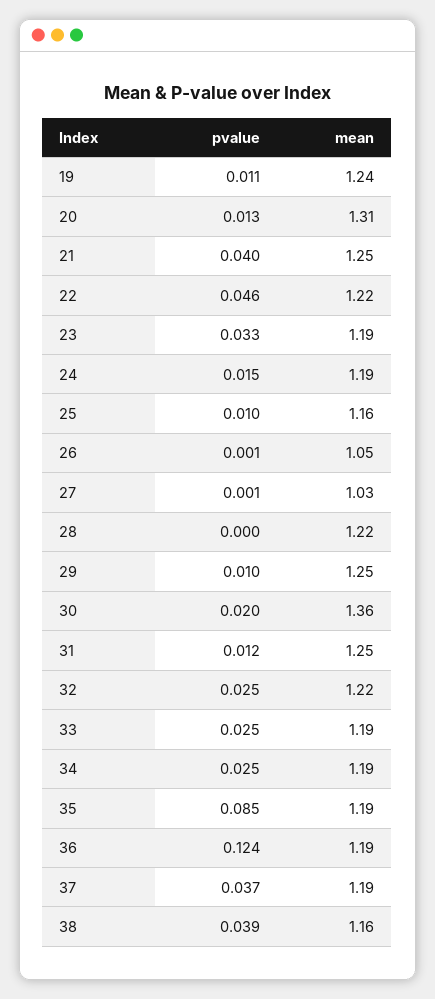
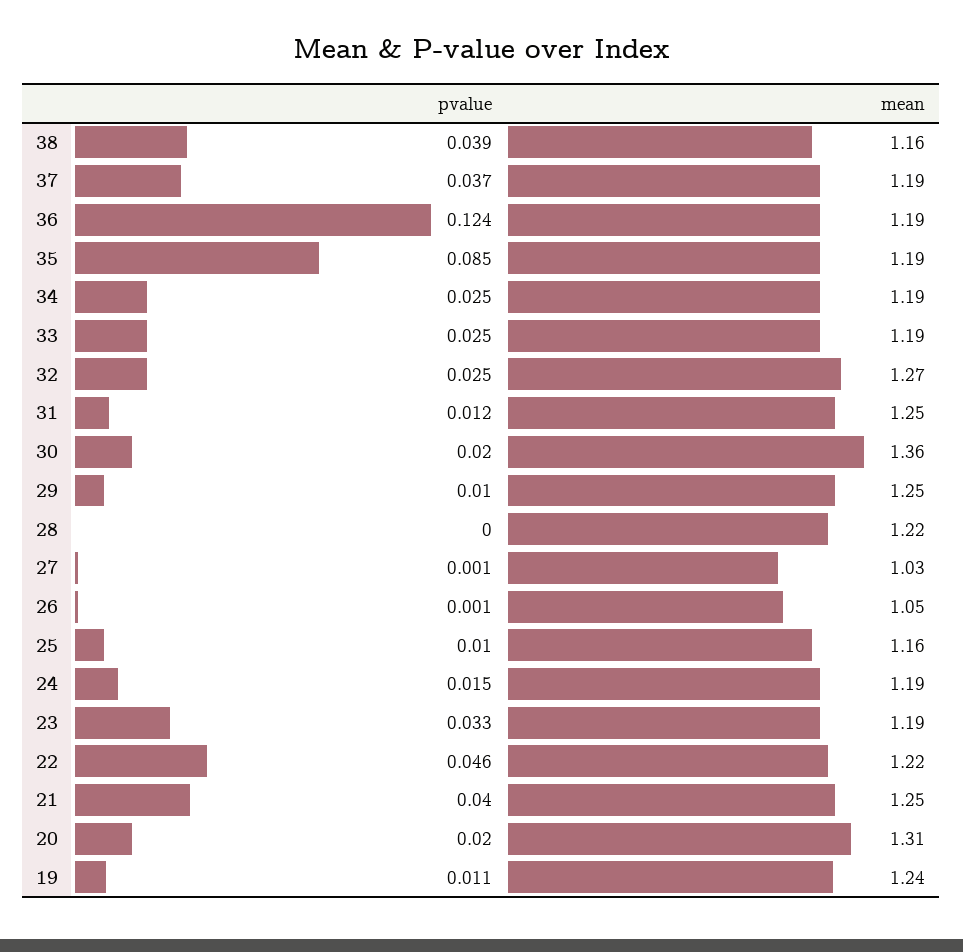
pvalue, 20: 0.013 -> 0.02
mean, 32: 1.22 -> 1.27

